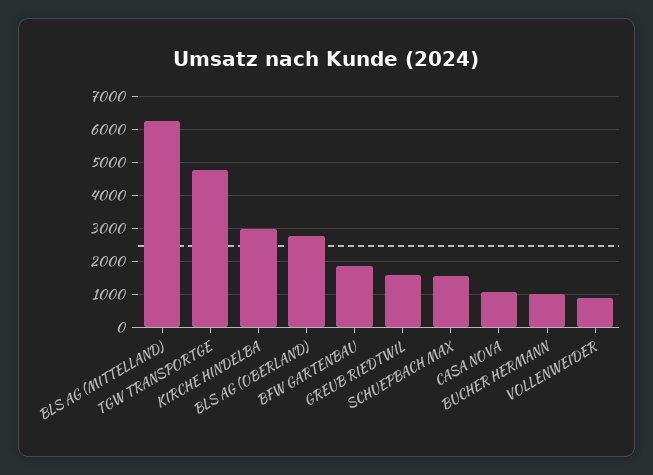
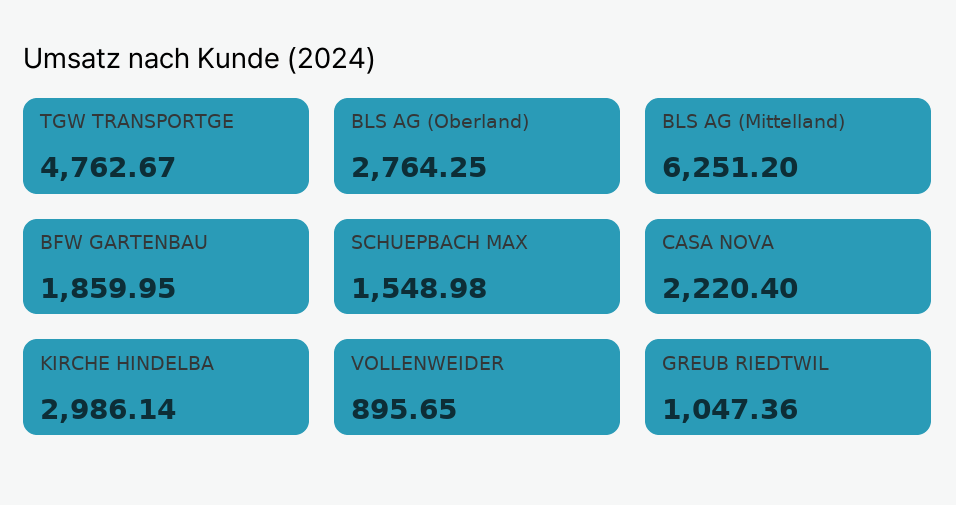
GREUB RIEDTWIL: 1600 -> 1047.36
CASA NOVA: 1000 -> 2220.4
BUCHER HERMANN: 1000 -> none

